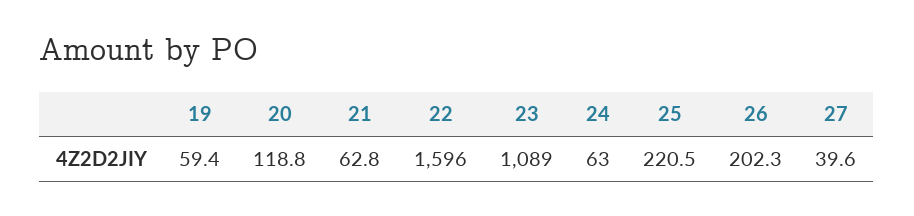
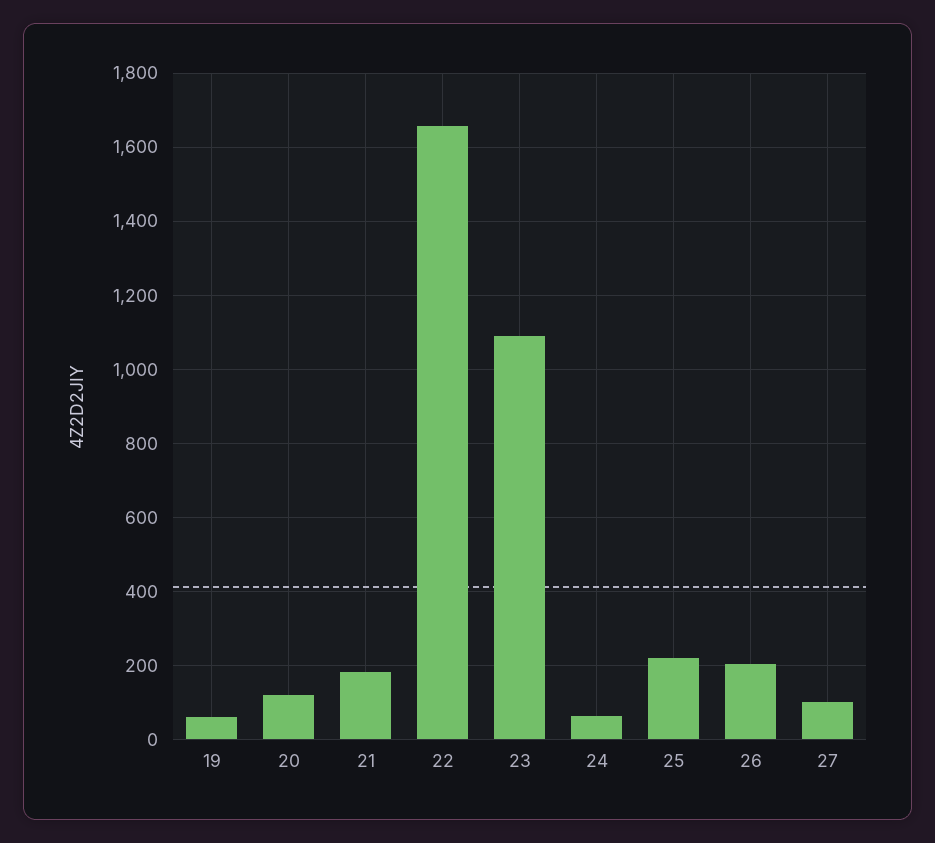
21: 62.8 -> 180
22: 1596 -> 1660
27: 39.6 -> 100

